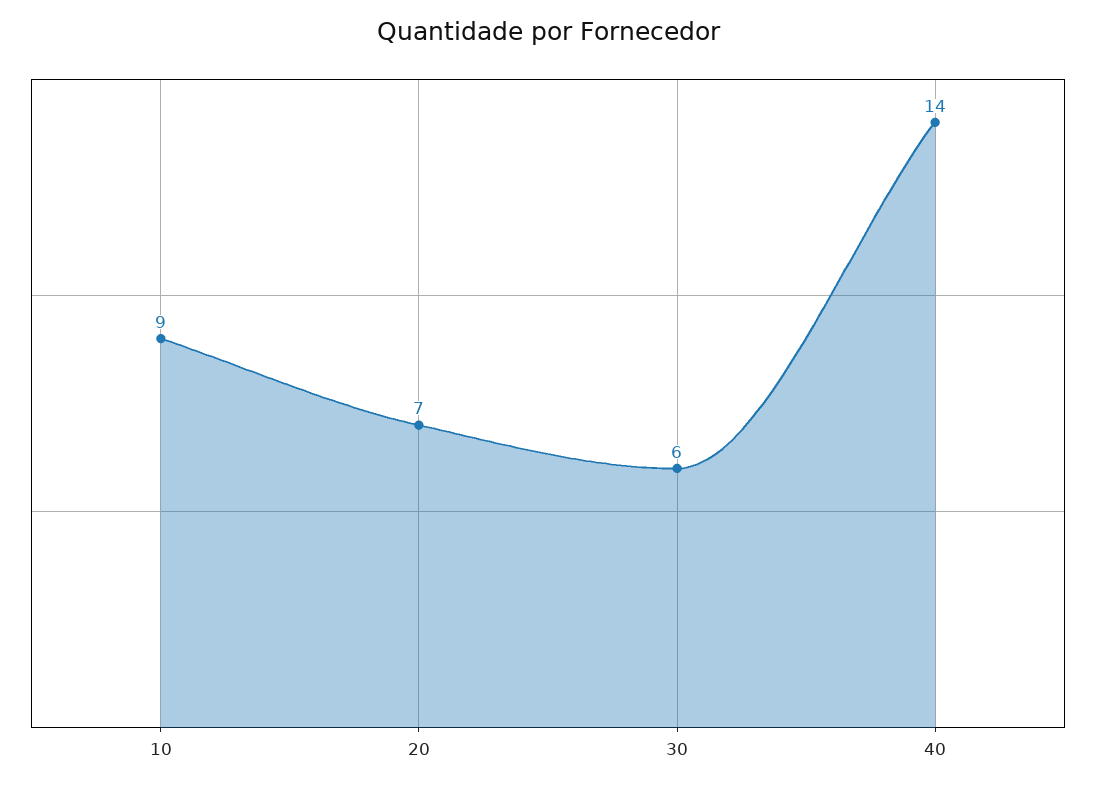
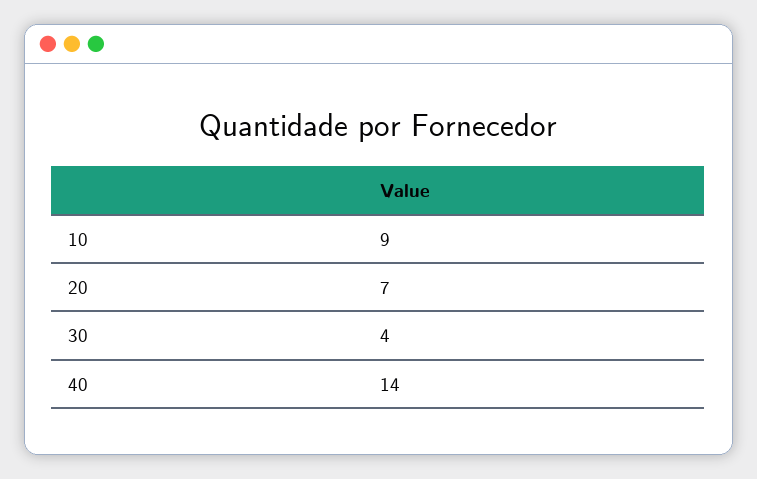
30: 6 -> 4

